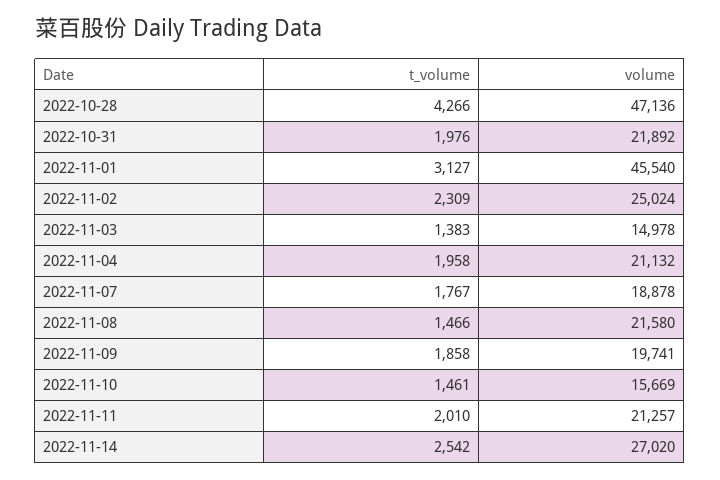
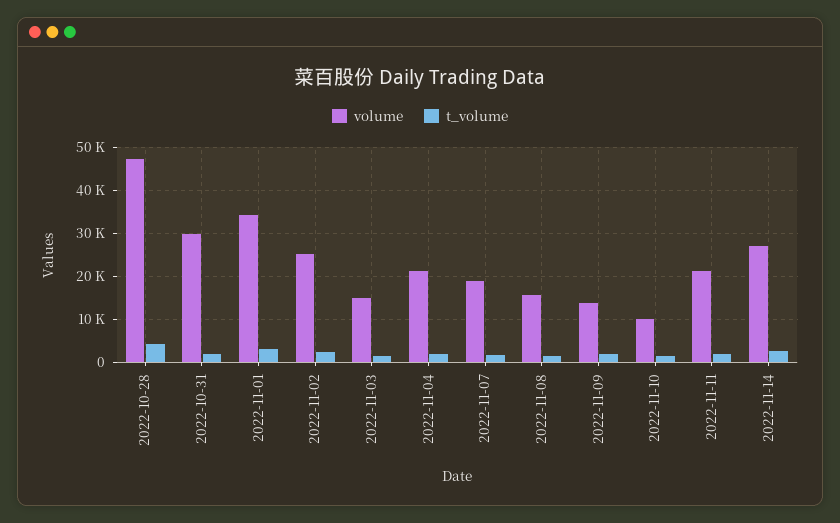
volume, 2022-10-31: 21892 -> 30000
volume, 2022-11-01: 45540 -> 34000
volume, 2022-11-08: 21580 -> 16000
volume, 2022-11-09: 19741 -> 14000
volume, 2022-11-10: 15669 -> 10000

